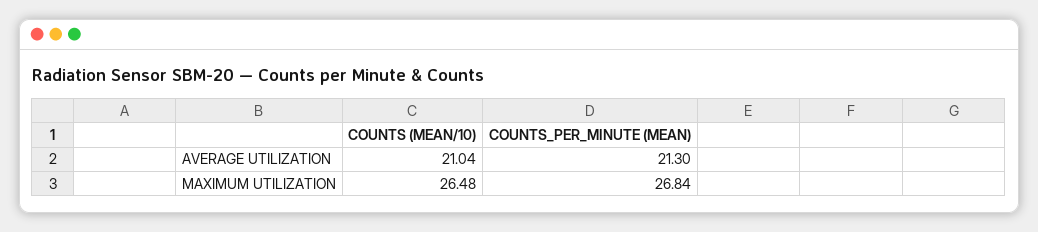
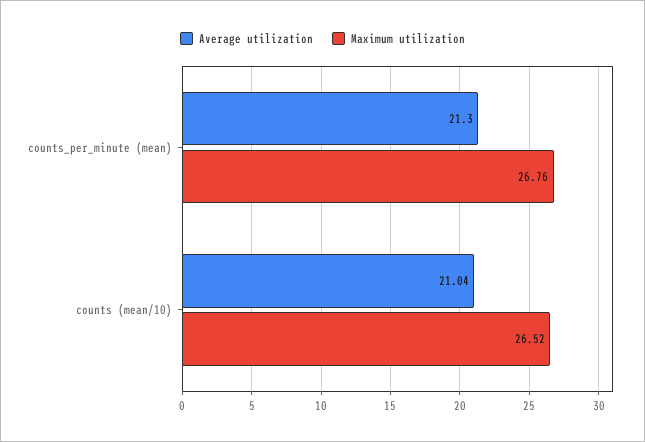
MAXIMUM UTILIZATION, COUNTS (MEAN/10): 26.48 -> 26.52
MAXIMUM UTILIZATION, COUNTS_PER_MINUTE (MEAN): 26.84 -> 26.76

